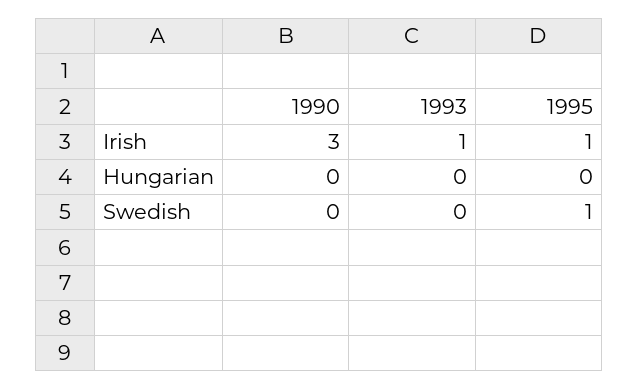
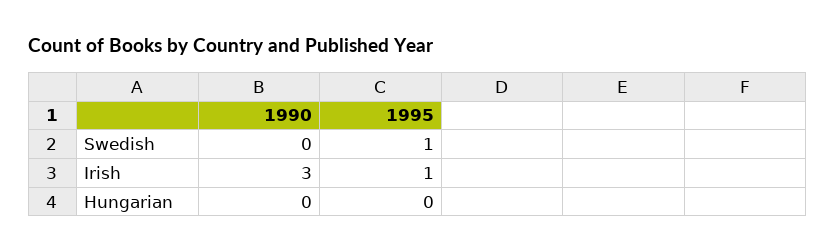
1993, Irish: 1 -> none
1993, Hungarian: 0 -> none
1993, Swedish: 0 -> none

